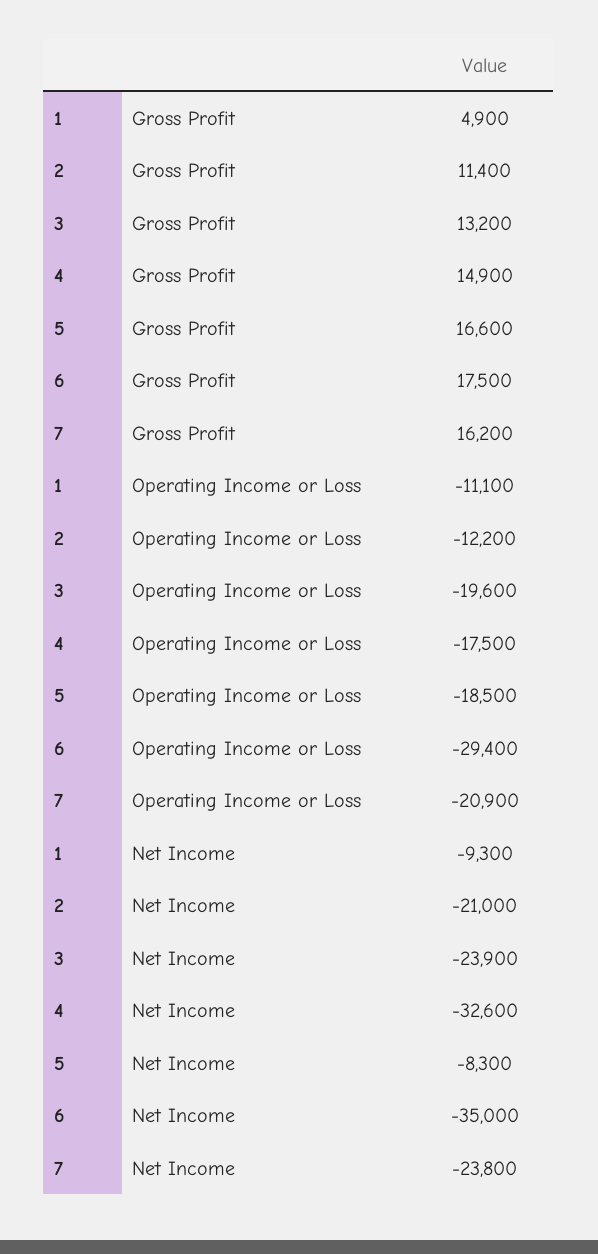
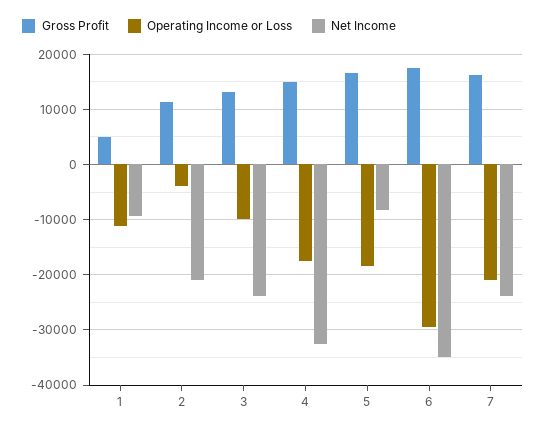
Operating Income or Loss, 2: -12200 -> -4000
Operating Income or Loss, 3: -19600 -> -10000

